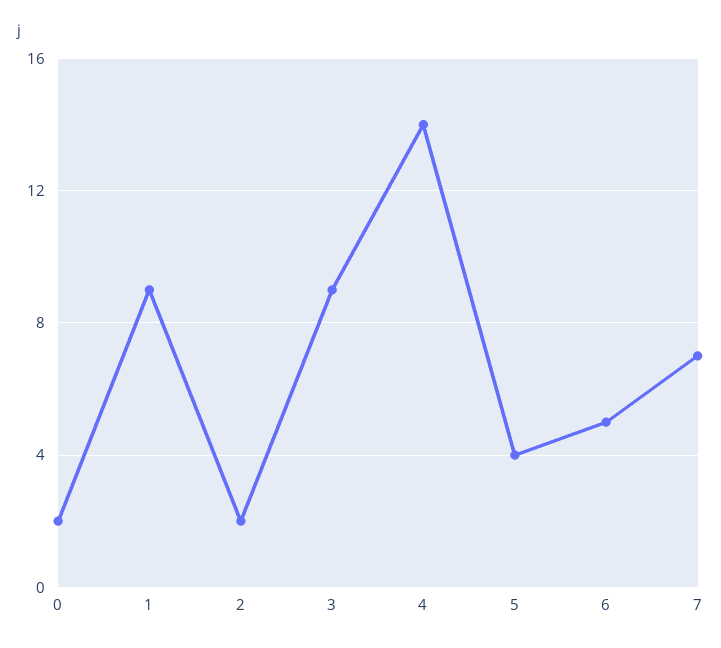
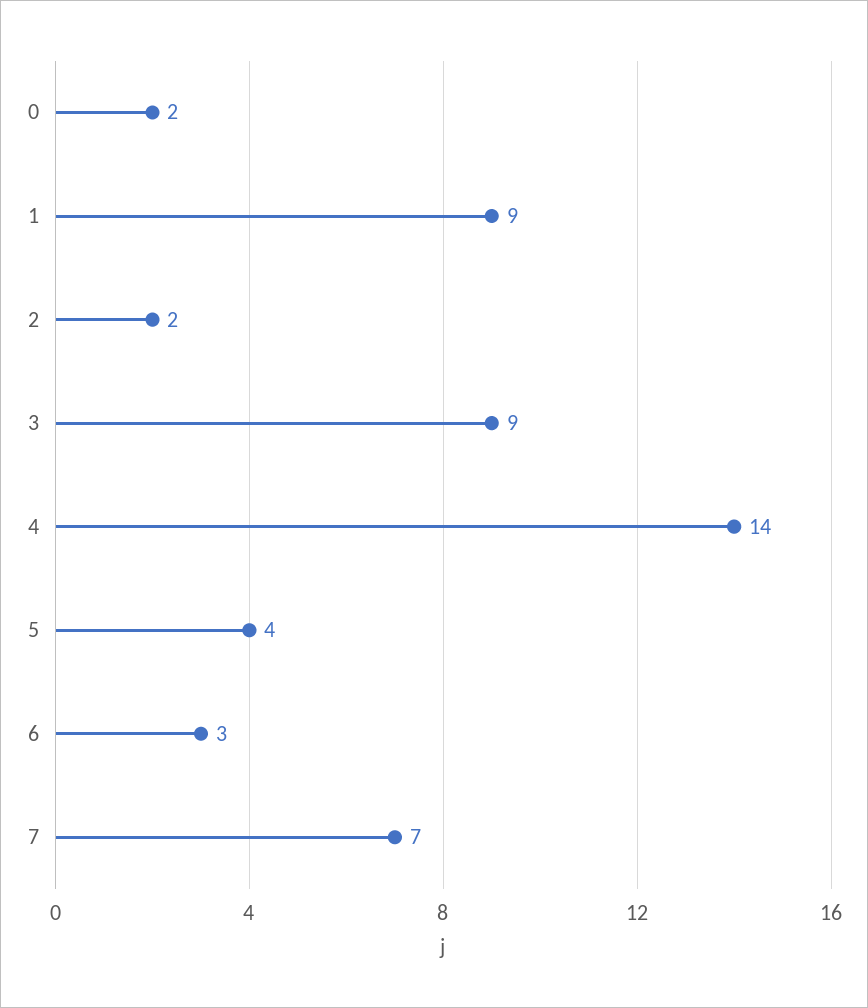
6: 5 -> 3

